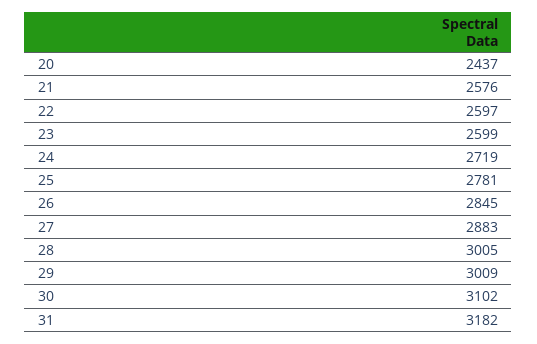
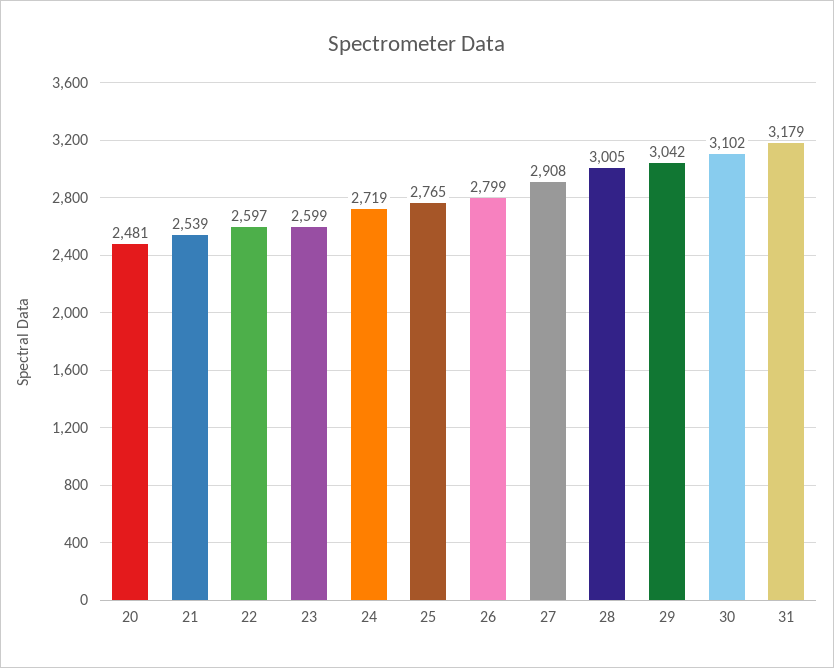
20: 2437 -> 2481
21: 2576 -> 2539
25: 2781 -> 2765
26: 2845 -> 2799
27: 2883 -> 2908
29: 3009 -> 3042
31: 3182 -> 3179

